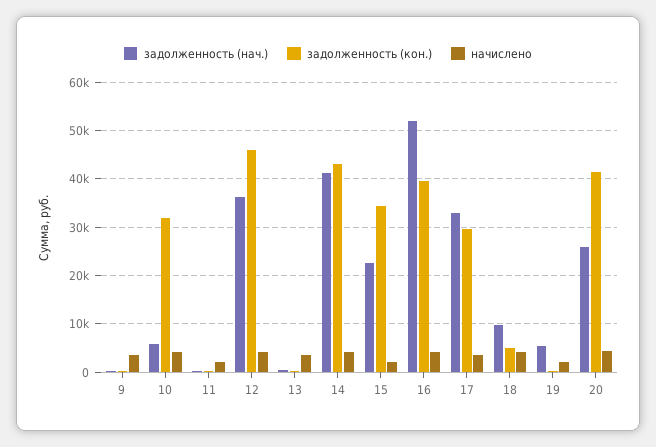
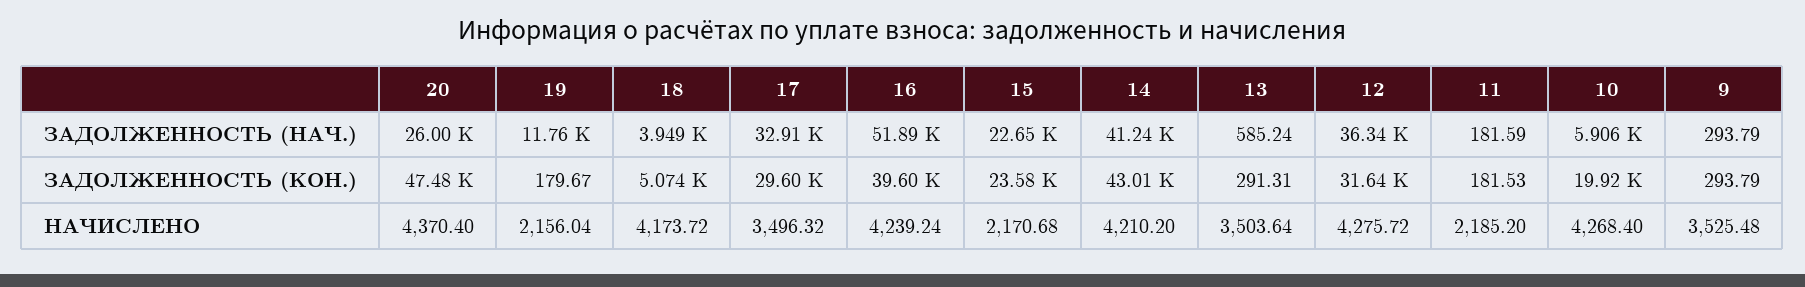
задолженность (кон.), 10: 32000 -> 19920
задолженность (кон.), 12: 46000 -> 31640
задолженность (кон.), 15: 34000 -> 23580
задолженность (нач.), 18: 10000 -> 3949
задолженность (нач.), 19: 6000 -> 11760
задолженность (кон.), 20: 42000 -> 47480

